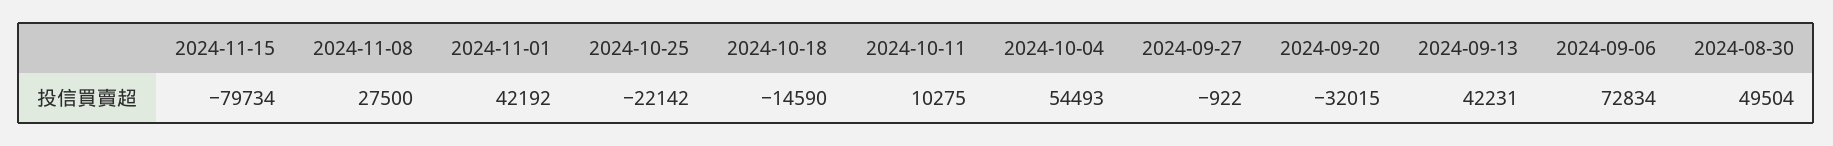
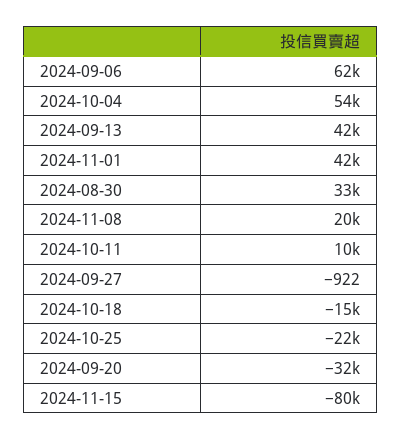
2024-11-08: 27500 -> 20000
2024-09-06: 72834 -> 62000
2024-08-30: 49504 -> 33000

